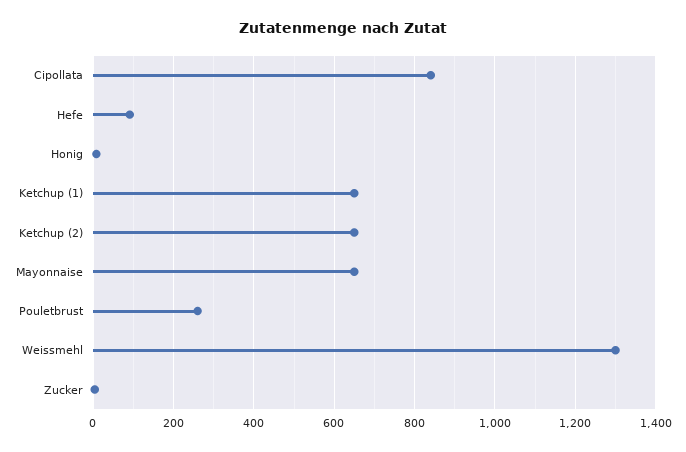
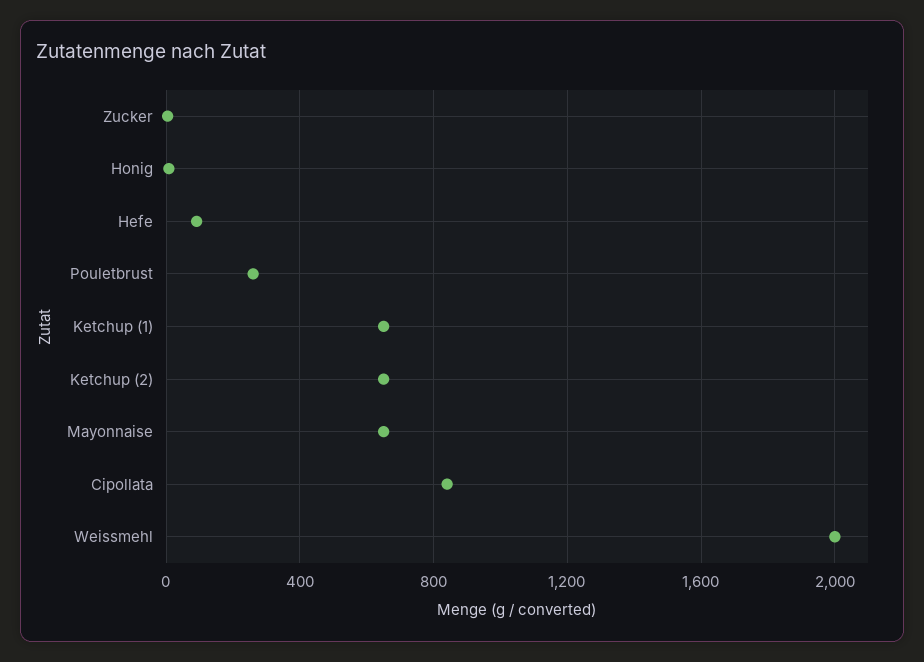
Weissmehl: 1300 -> 2000

